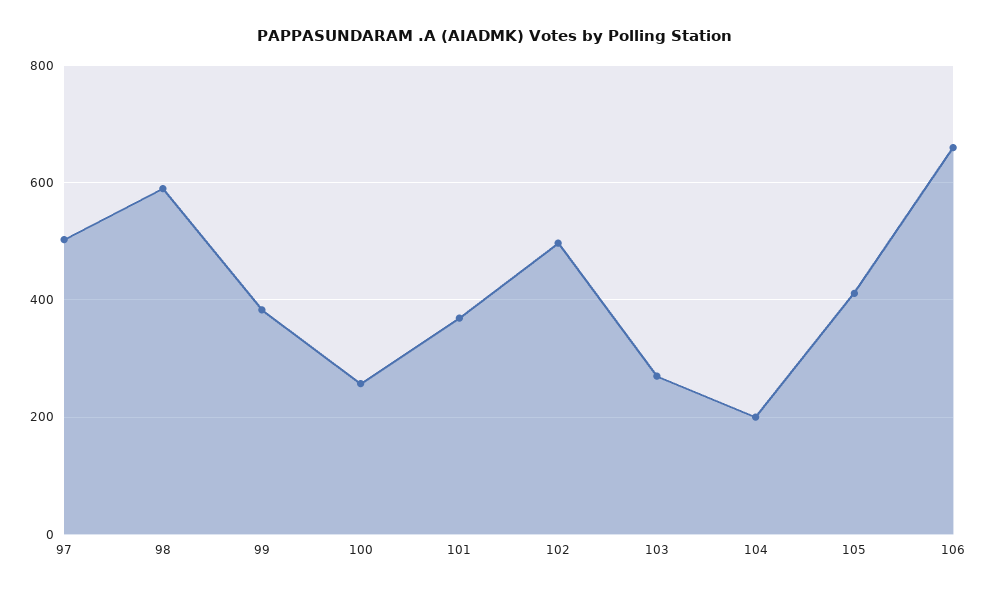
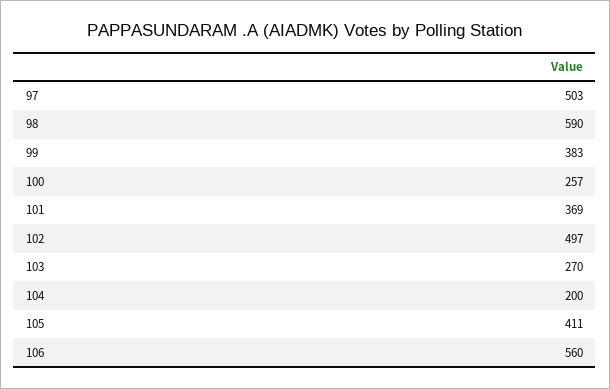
106: 660 -> 560

